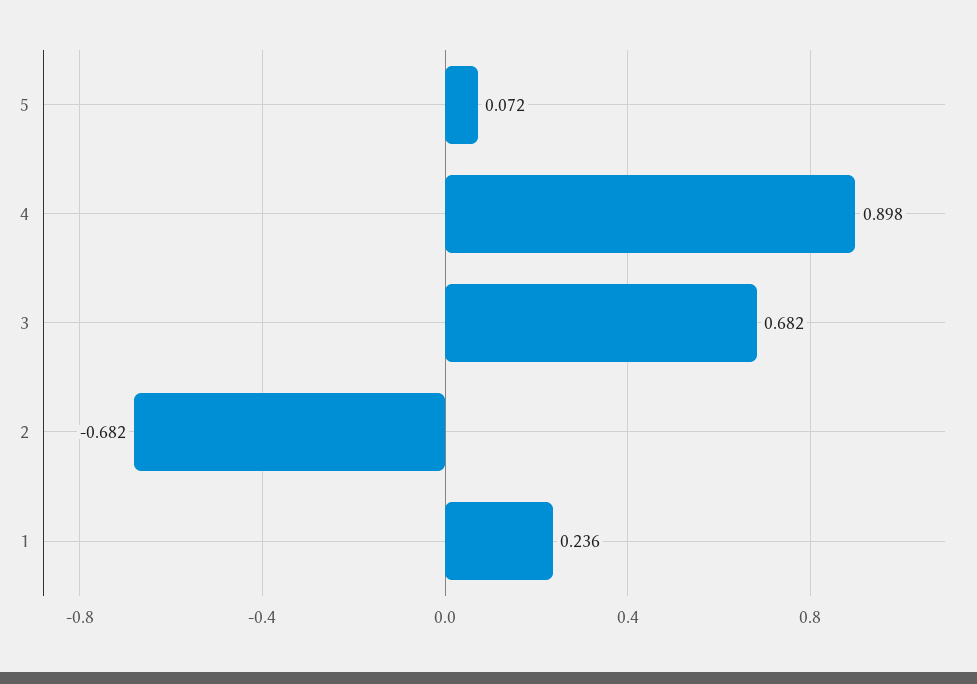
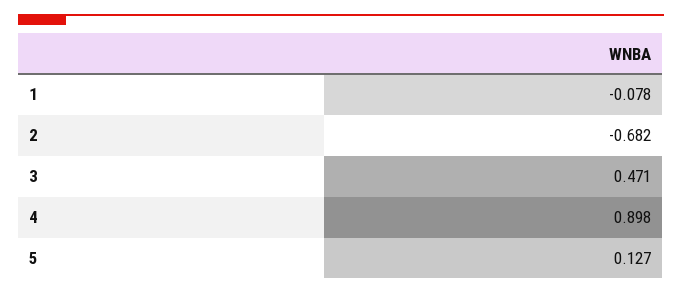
5: 0.072 -> 0.127
3: 0.682 -> 0.471
1: 0.236 -> -0.078

